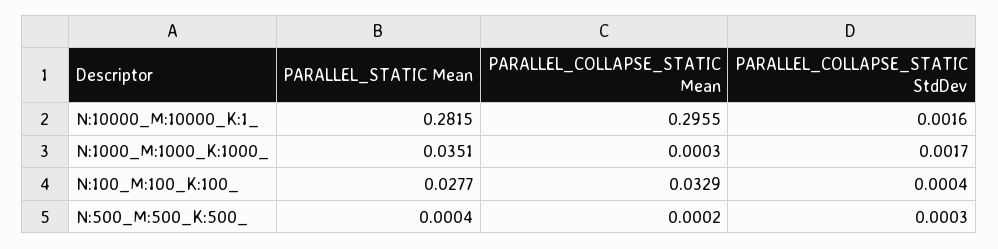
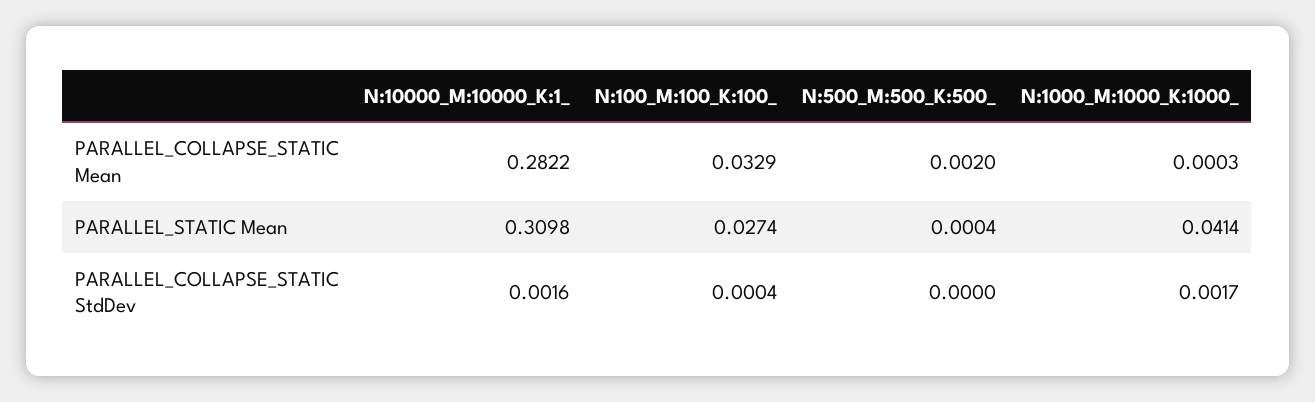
PARALLEL_STATIC Mean, N:10000_M:10000_K:1_: 0.2815 -> 0.3098
PARALLEL_COLLAPSE_STATIC Mean, N:10000_M:10000_K:1_: 0.2955 -> 0.2822
PARALLEL_STATIC Mean, N:1000_M:1000_K:1000_: 0.0351 -> 0.0414
PARALLEL_STATIC Mean, N:100_M:100_K:100_: 0.0277 -> 0.0274
PARALLEL_COLLAPSE_STATIC Mean, N:500_M:500_K:500_: 0.0002 -> 0.002
PARALLEL_COLLAPSE_STATIC StdDev, N:500_M:500_K:500_: 0.0003 -> 0

